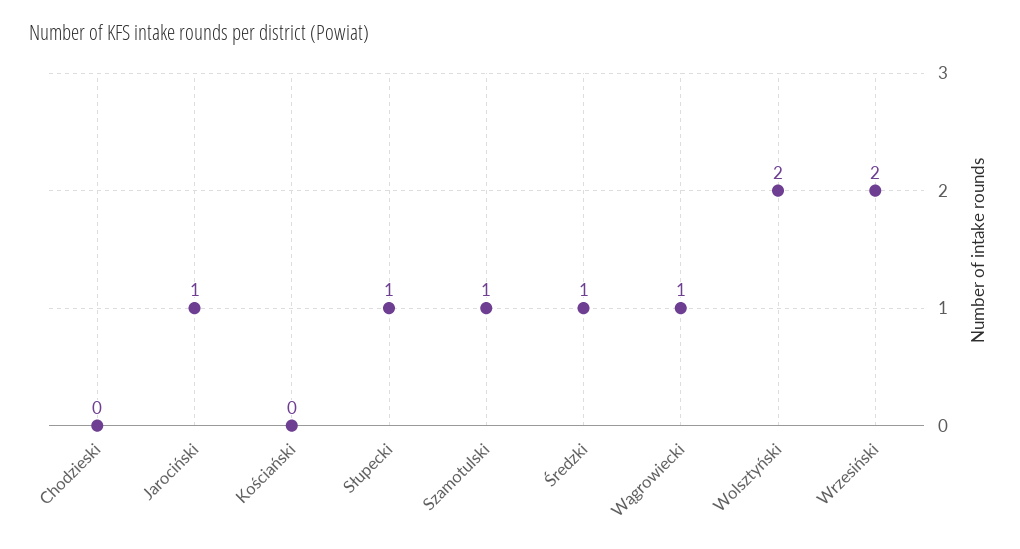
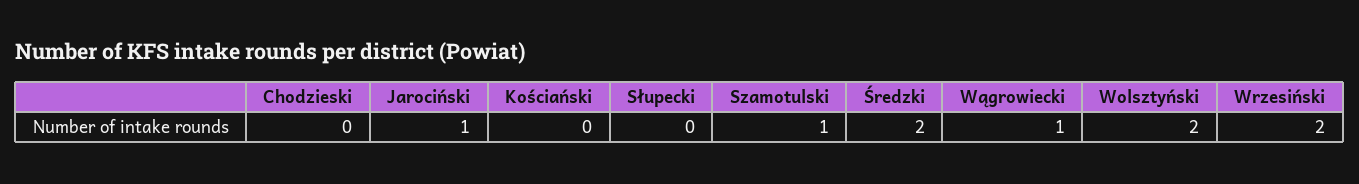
Słupecki: 1 -> 0
Średzki: 1 -> 2

